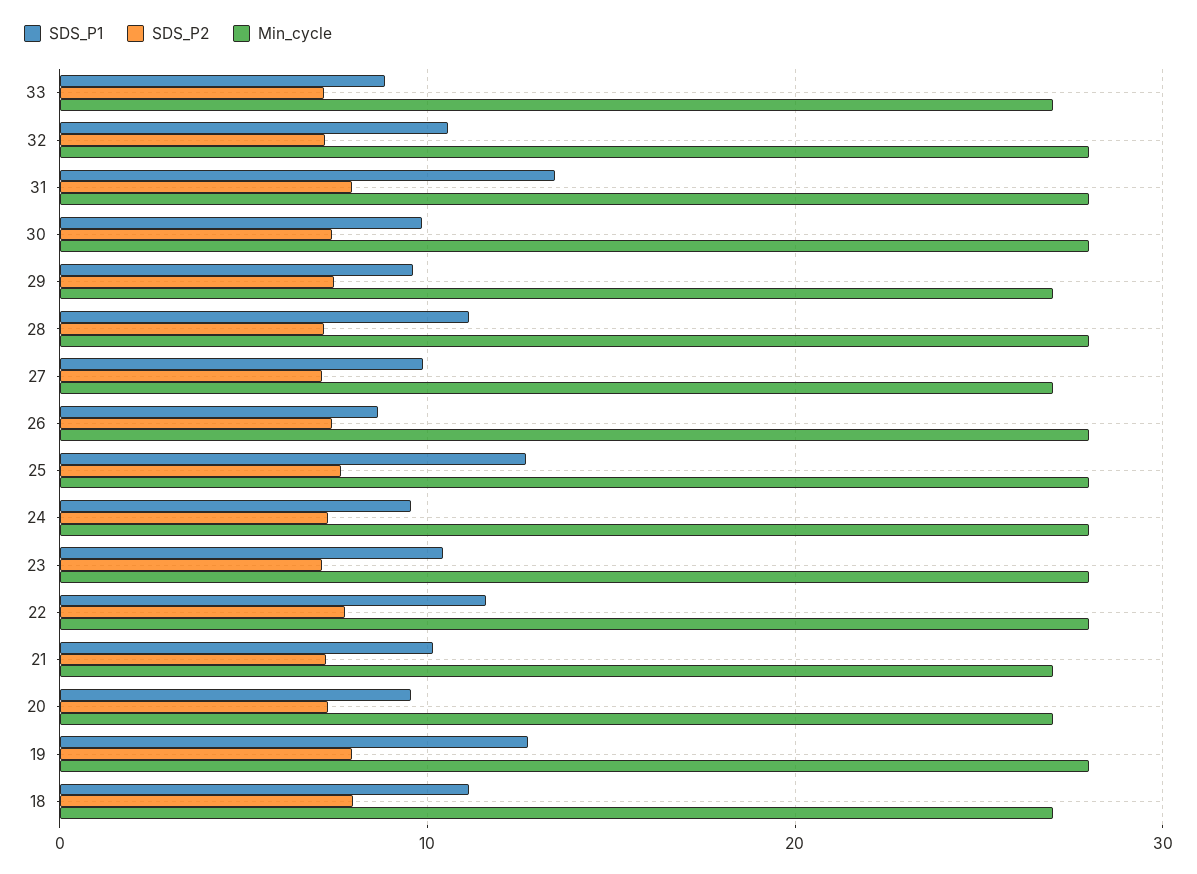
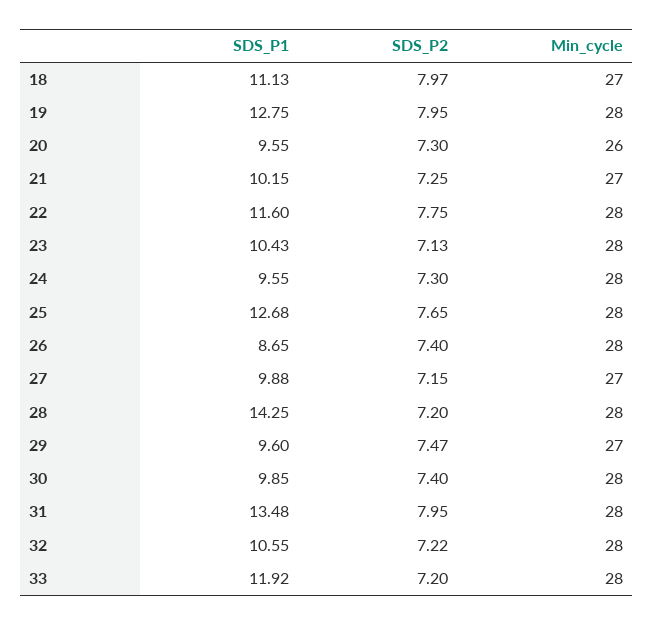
SDS_P1, 33: 9 -> 11.92
Min_cycle, 33: 27 -> 28
SDS_P1, 28: 11 -> 14.25
Min_cycle, 20: 27 -> 26

